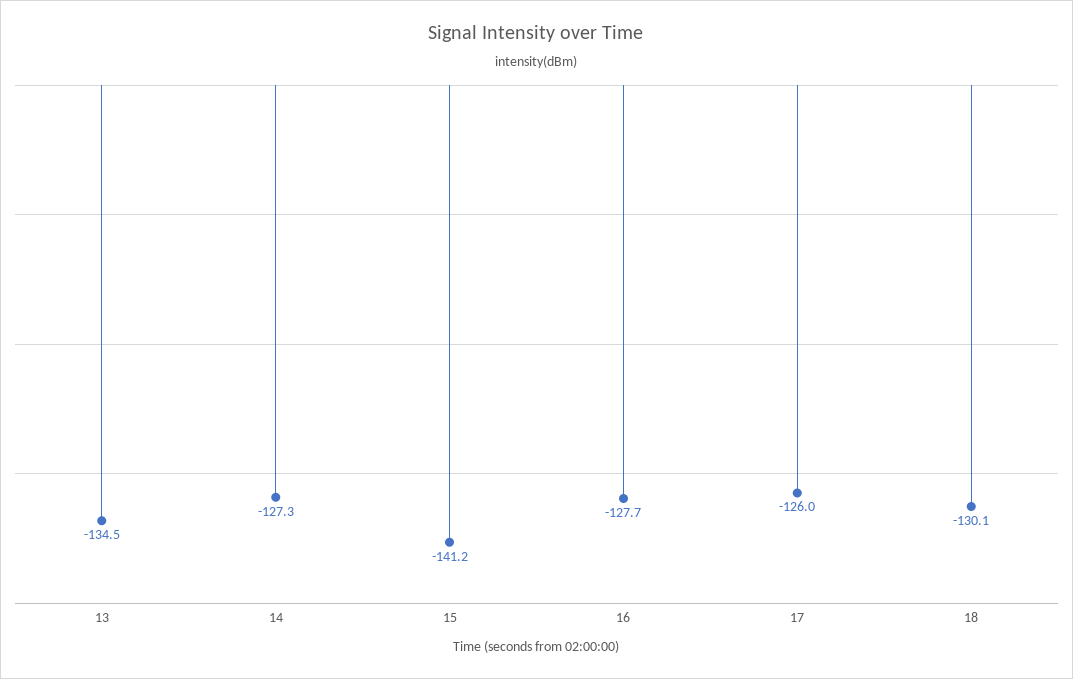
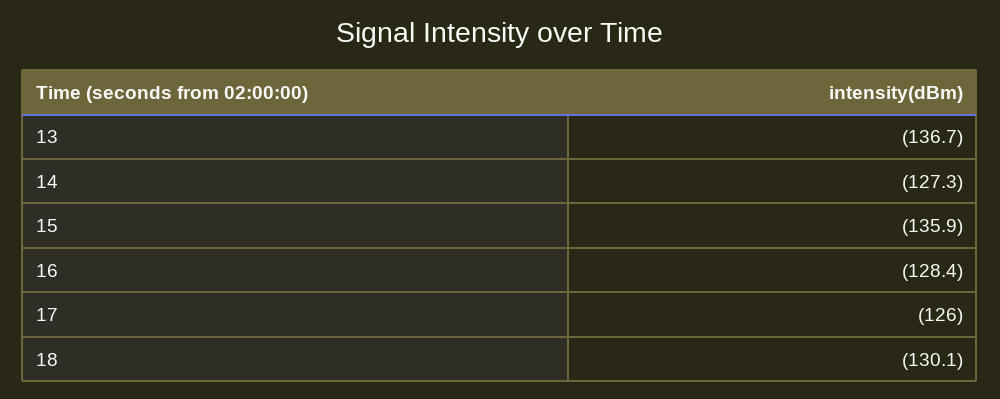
13: -134.5 -> -136.7
15: -141.2 -> -135.9
16: -127.7 -> -128.4

